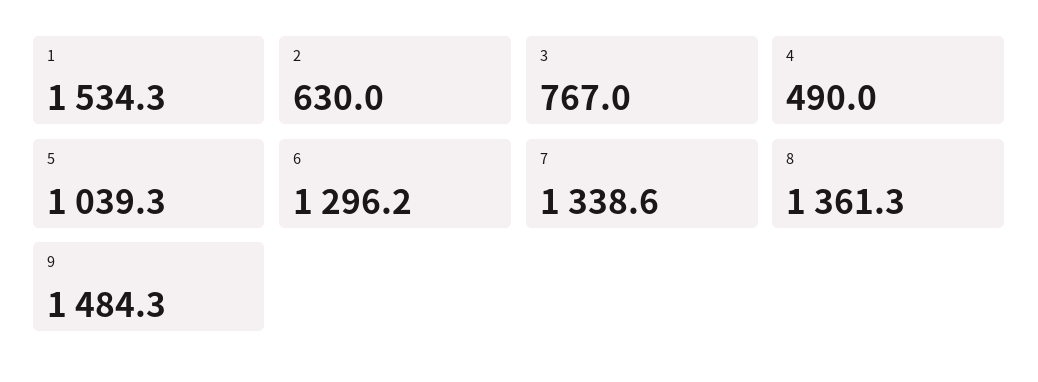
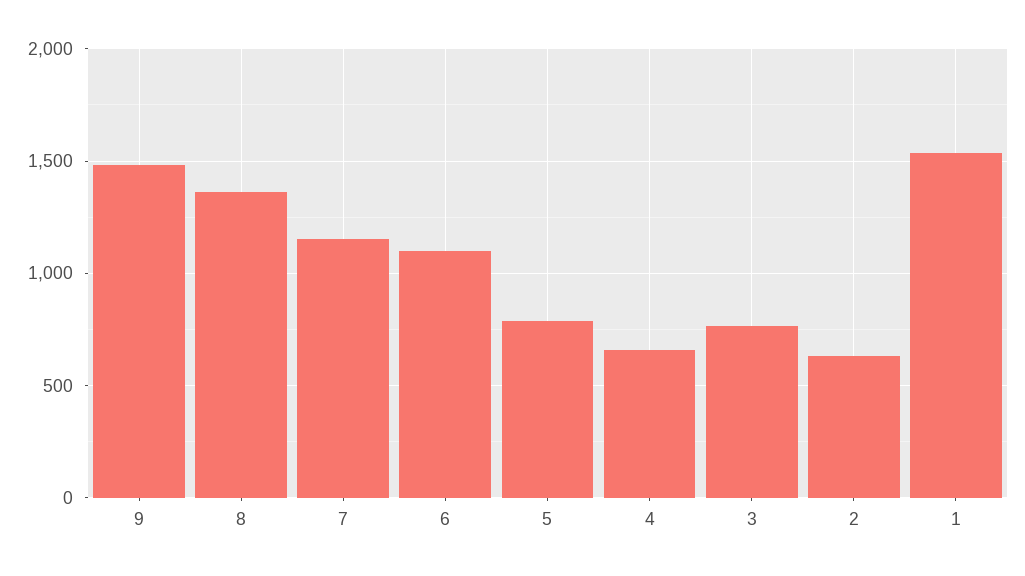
4: 490 -> 650
5: 1039.3 -> 800
6: 1296.2 -> 1100
7: 1338.6 -> 1150

